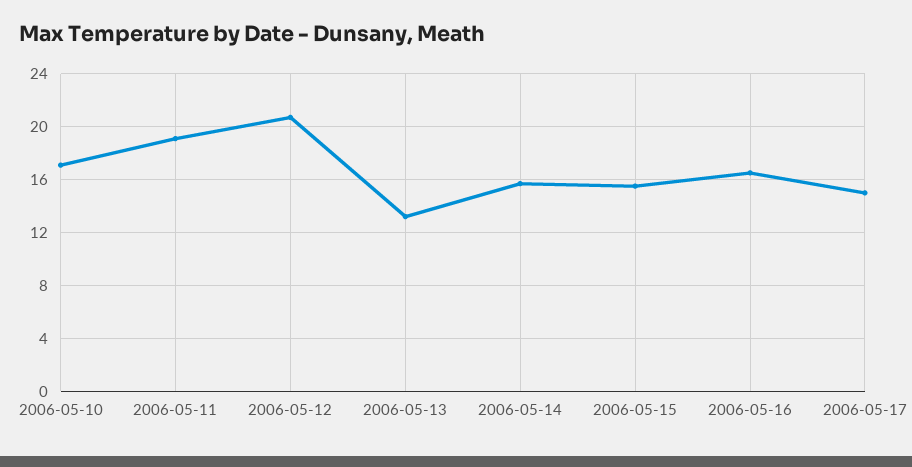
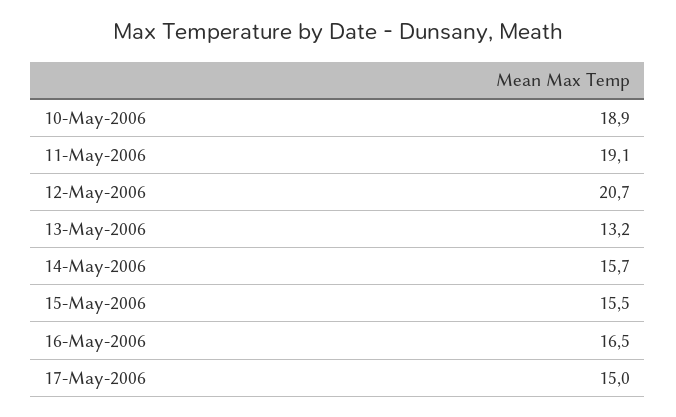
2006-05-10: 17 -> 18.9

